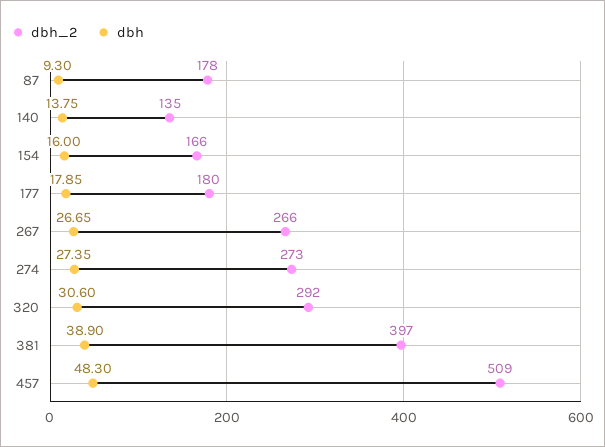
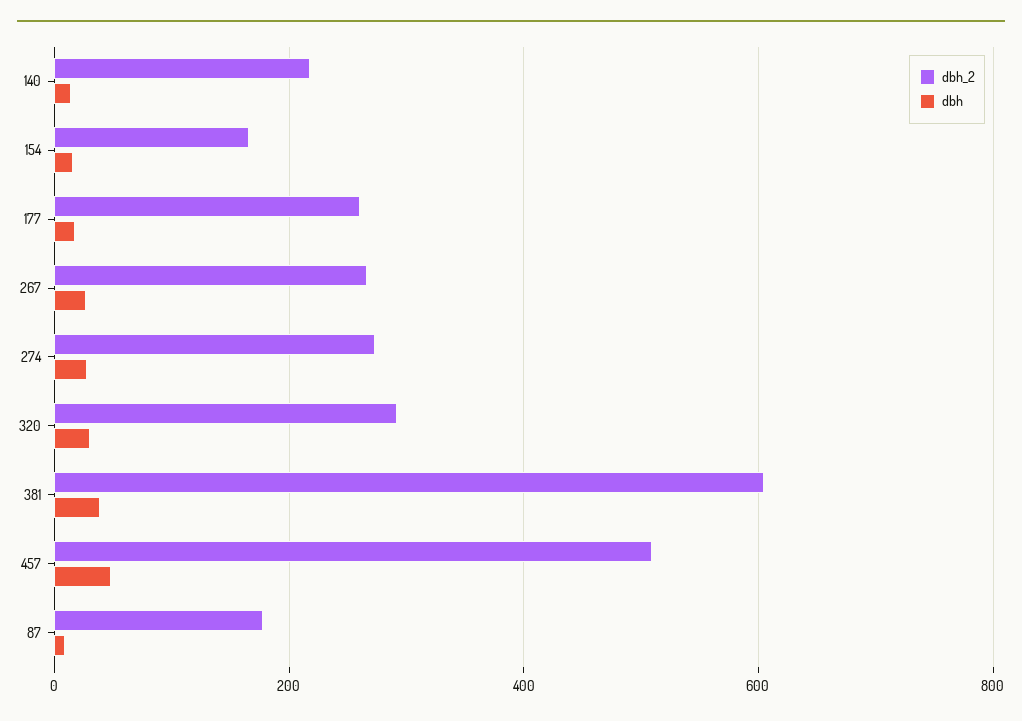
dbh_2, 140: 135 -> 220
dbh_2, 177: 180 -> 260
dbh_2, 381: 397 -> 600

